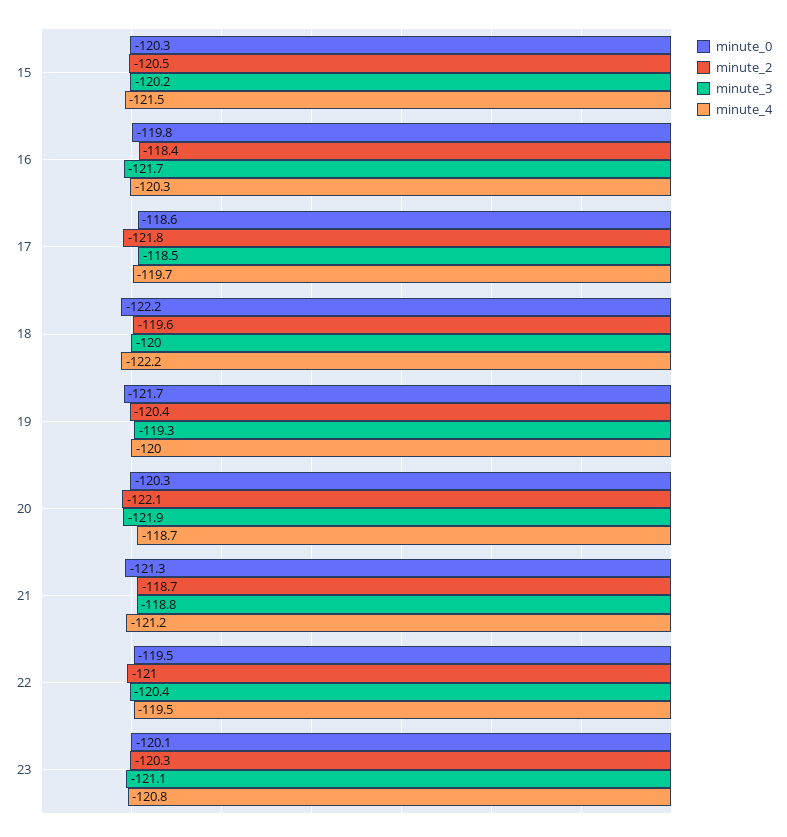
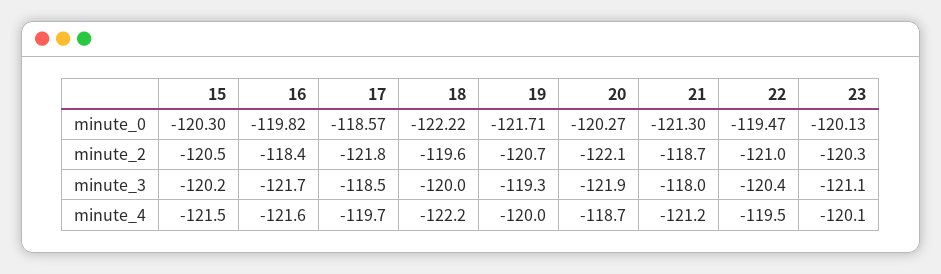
minute_4, 16: -120.3 -> -121.6
minute_2, 19: -120.4 -> -120.7
minute_3, 21: -118.8 -> -118
minute_4, 23: -120.8 -> -120.1

